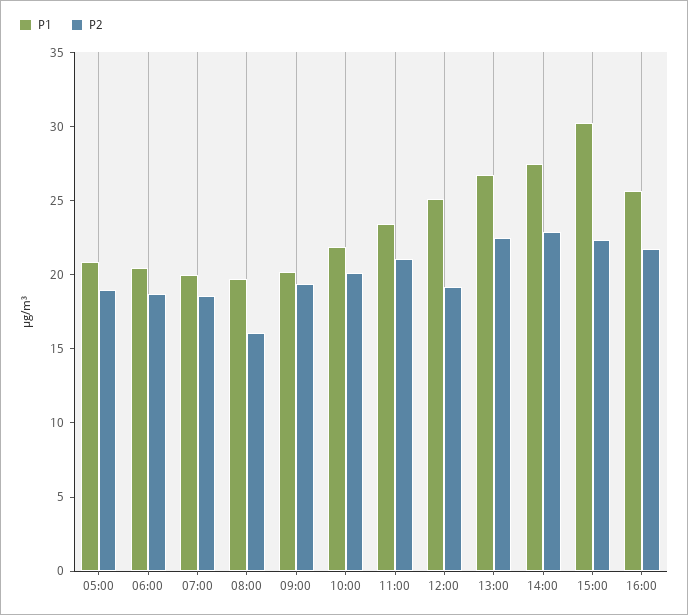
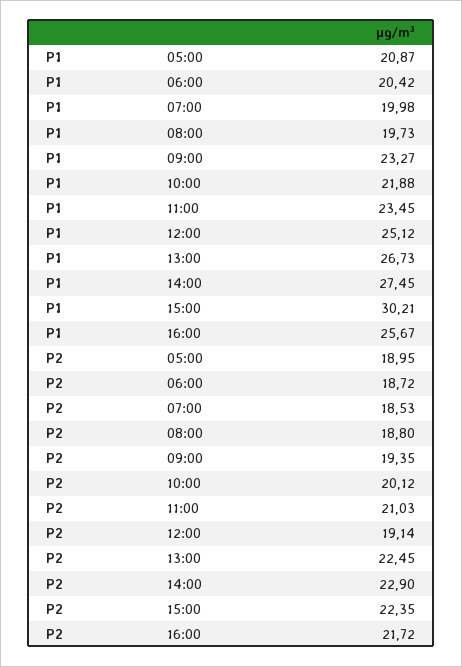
P2, 08:00: 16 -> 18.8
P1, 09:00: 20 -> 23.27

